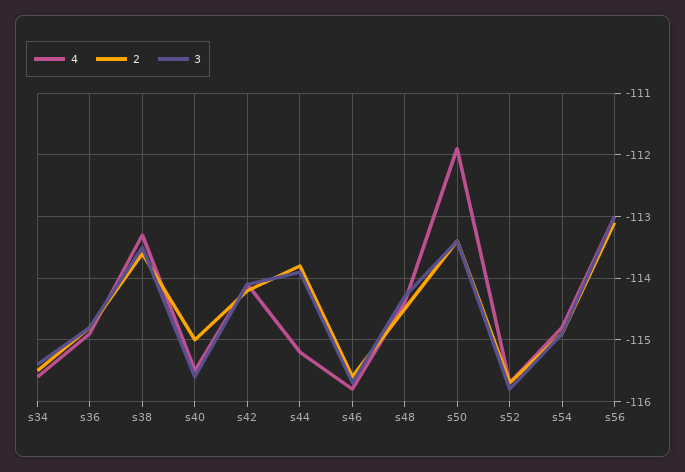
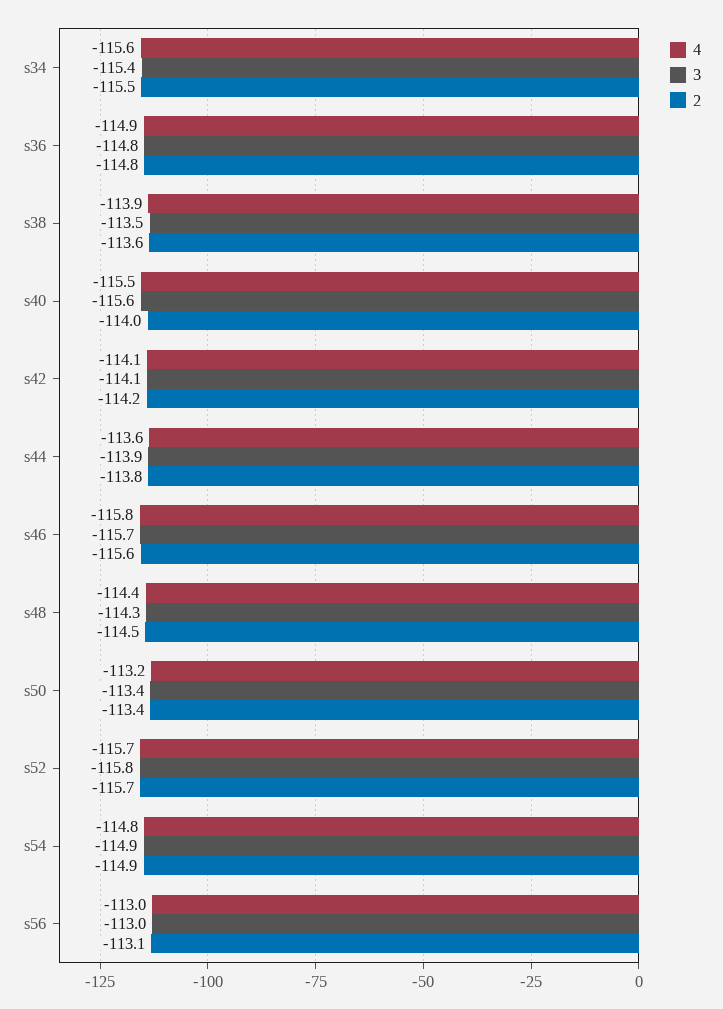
4, s38: -113.3 -> -113.9
2, s40: -115 -> -114
4, s44: -115.2 -> -113.6
4, s50: -111.9 -> -113.2

